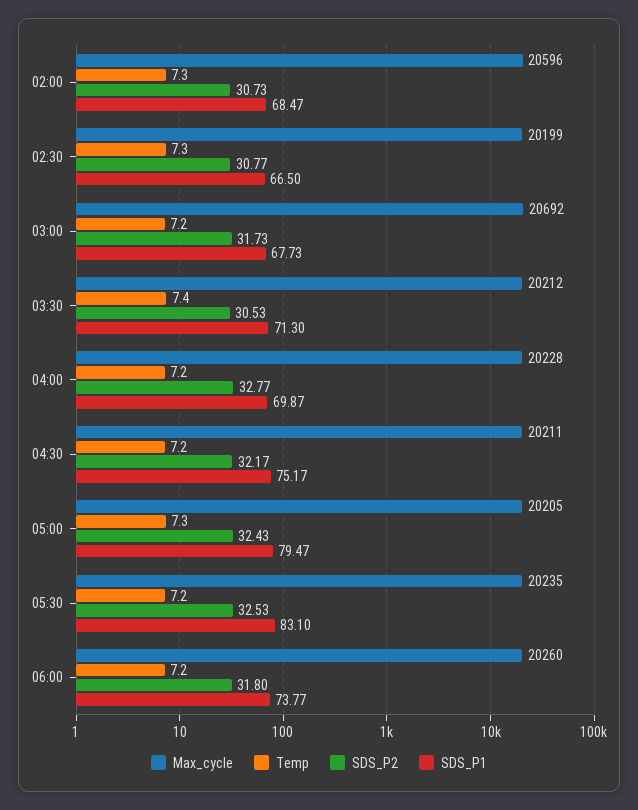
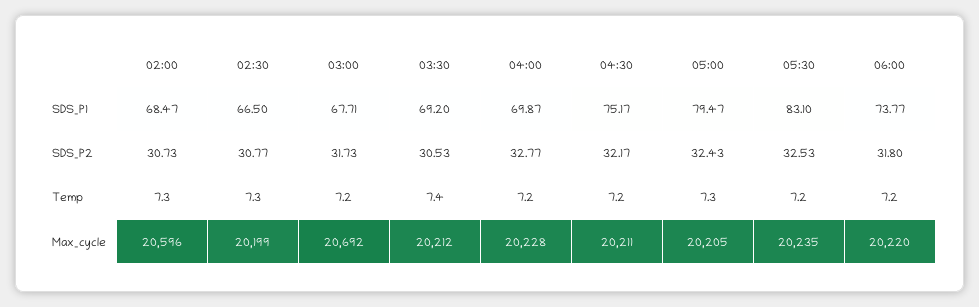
SDS_P1, 03:00: 67.73 -> 67.71
SDS_P1, 03:30: 71.3 -> 69.2
Max_cycle, 06:00: 20260 -> 20220

